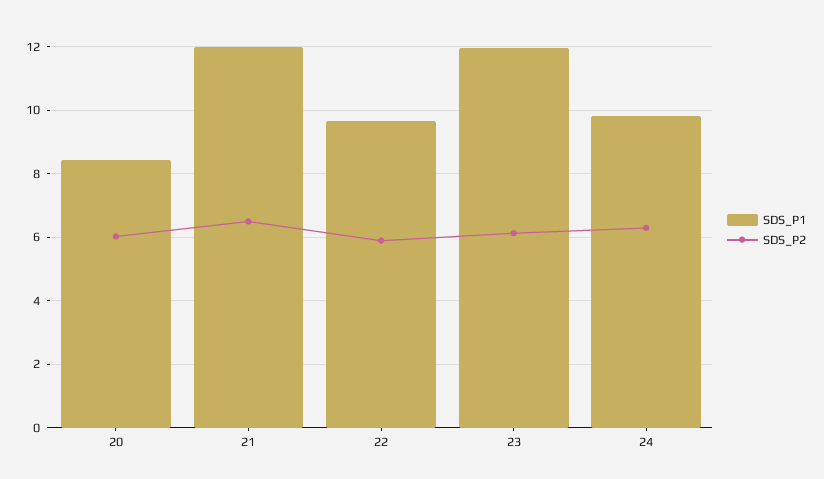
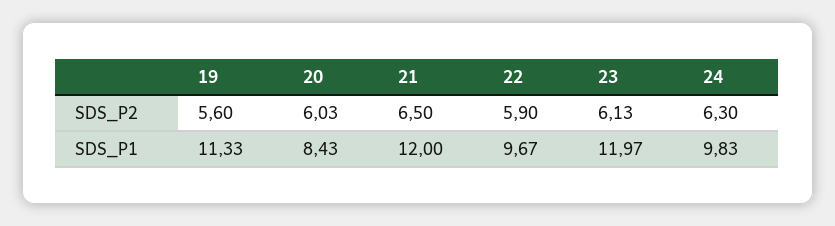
SDS_P2, 19: none -> 5.6
SDS_P1, 19: none -> 11.33

